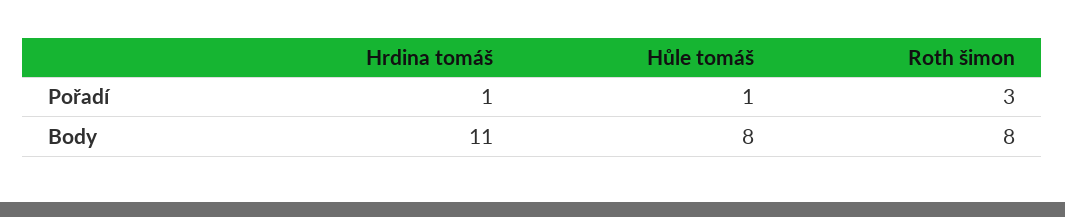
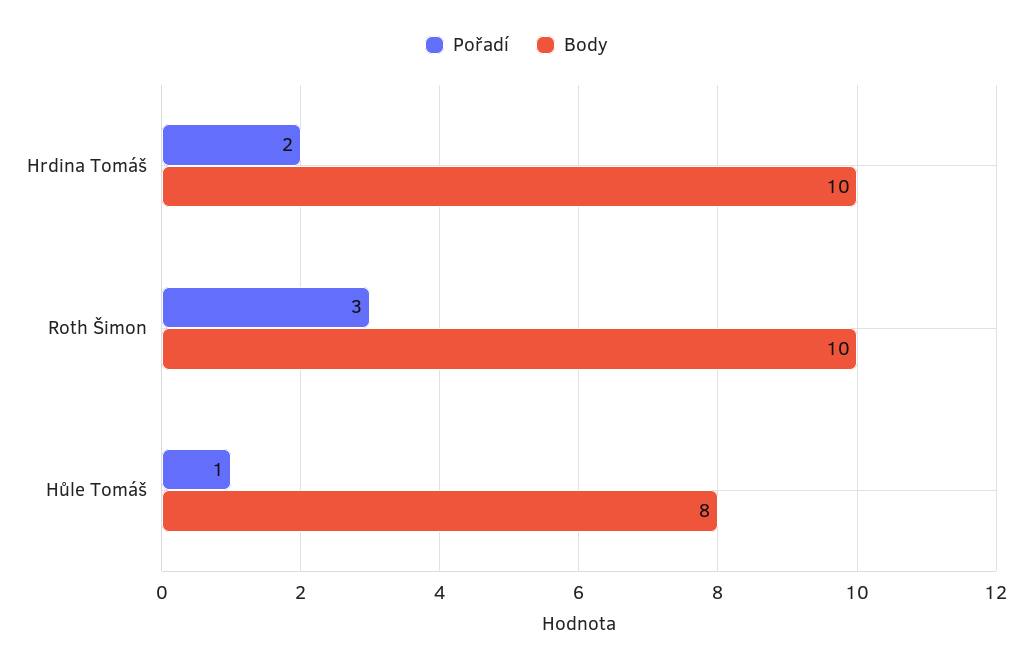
Pořadí, Hrdina tomáš: 1 -> 2
Body, Hrdina tomáš: 11 -> 10
Body, Roth šimon: 8 -> 10

